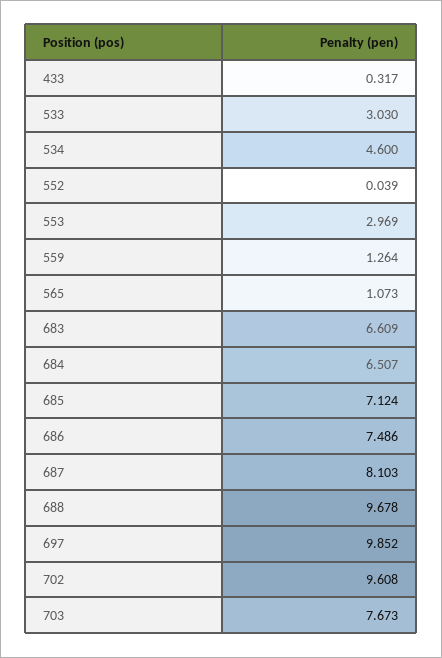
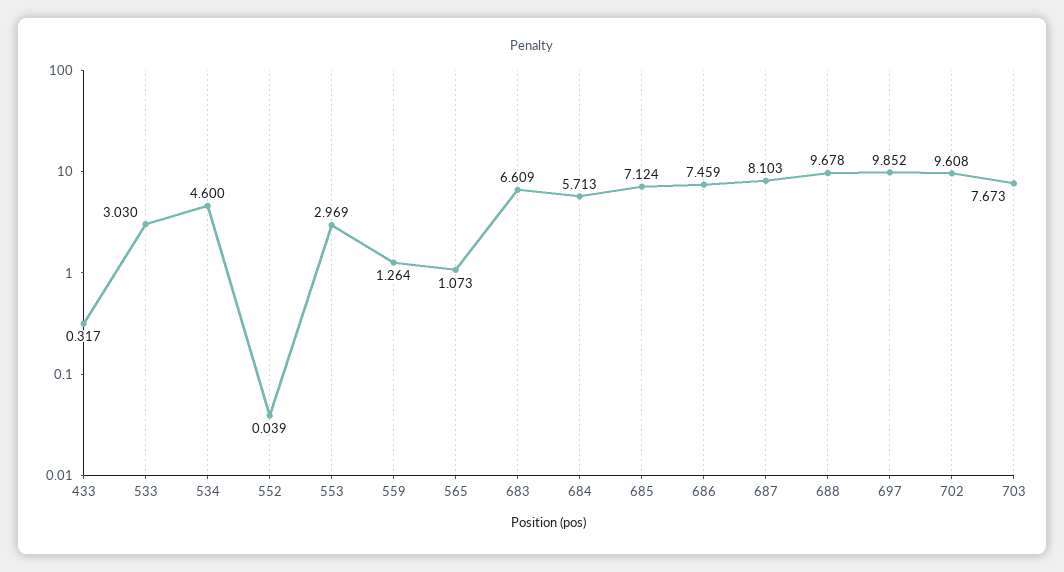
684: 6.507 -> 5.713
686: 7.486 -> 7.459

